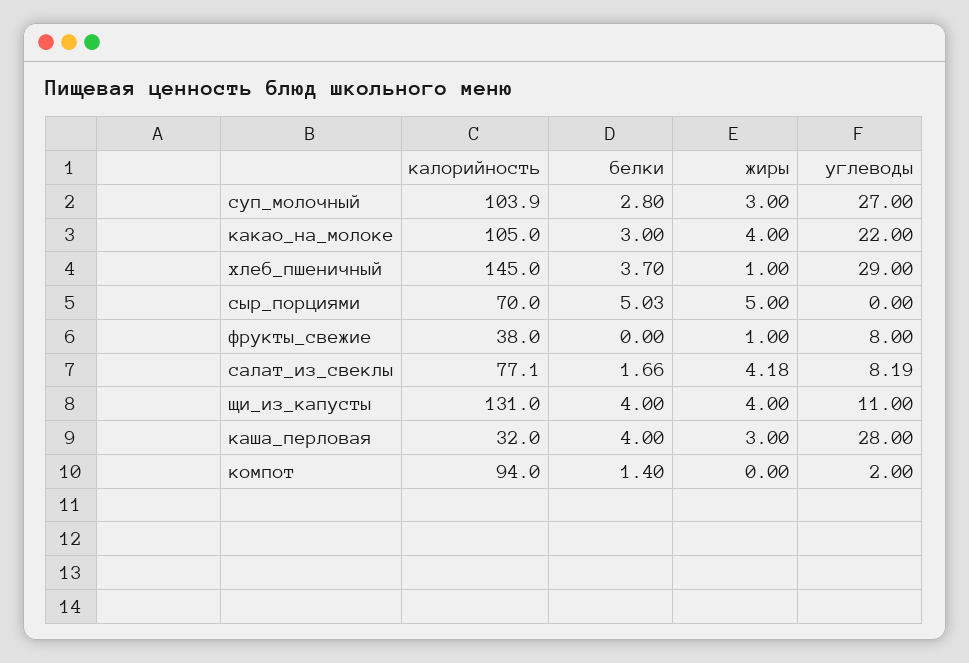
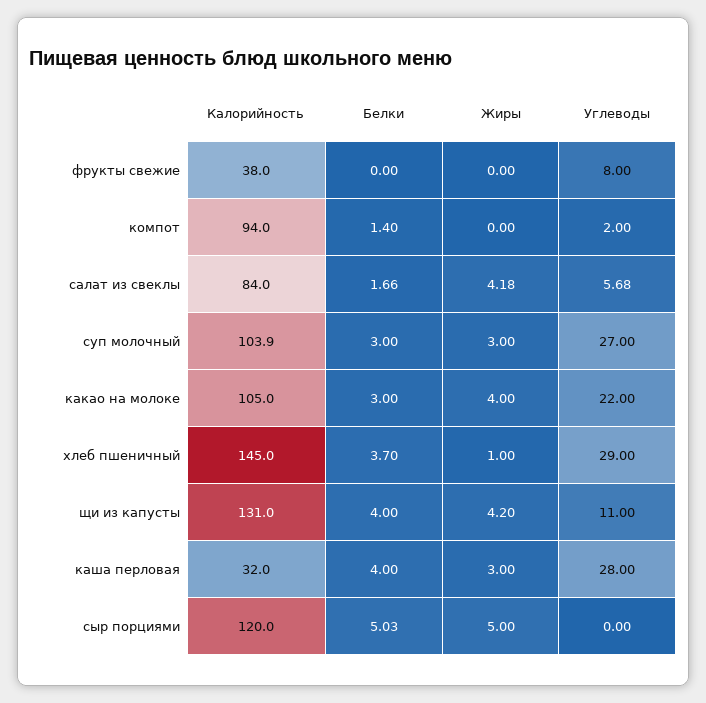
белки, суп_молочный: 2.8 -> 3
калорийность, сыр_порциями: 70 -> 120
жиры, фрукты_свежие: 1 -> 0
калорийность, салат_из_свеклы: 77.1 -> 84
углеводы, салат_из_свеклы: 8.19 -> 5.68
жиры, щи_из_капусты: 4 -> 4.2

